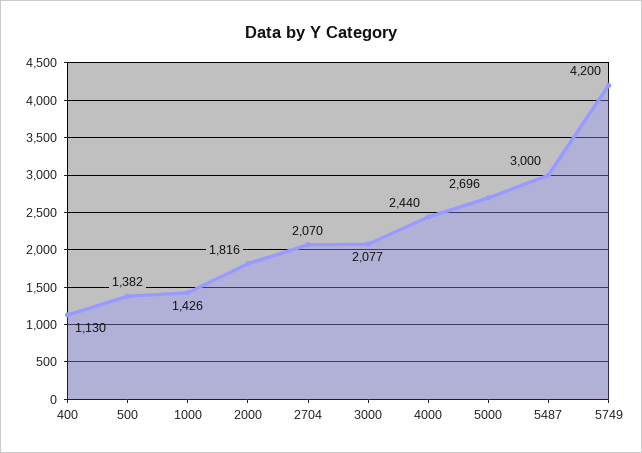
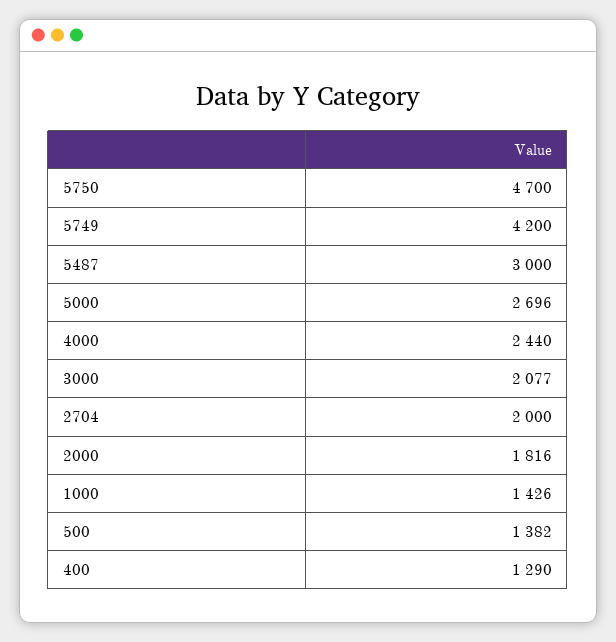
400: 1130 -> 1290
2704: 2070 -> 2000
5750: none -> 4700

